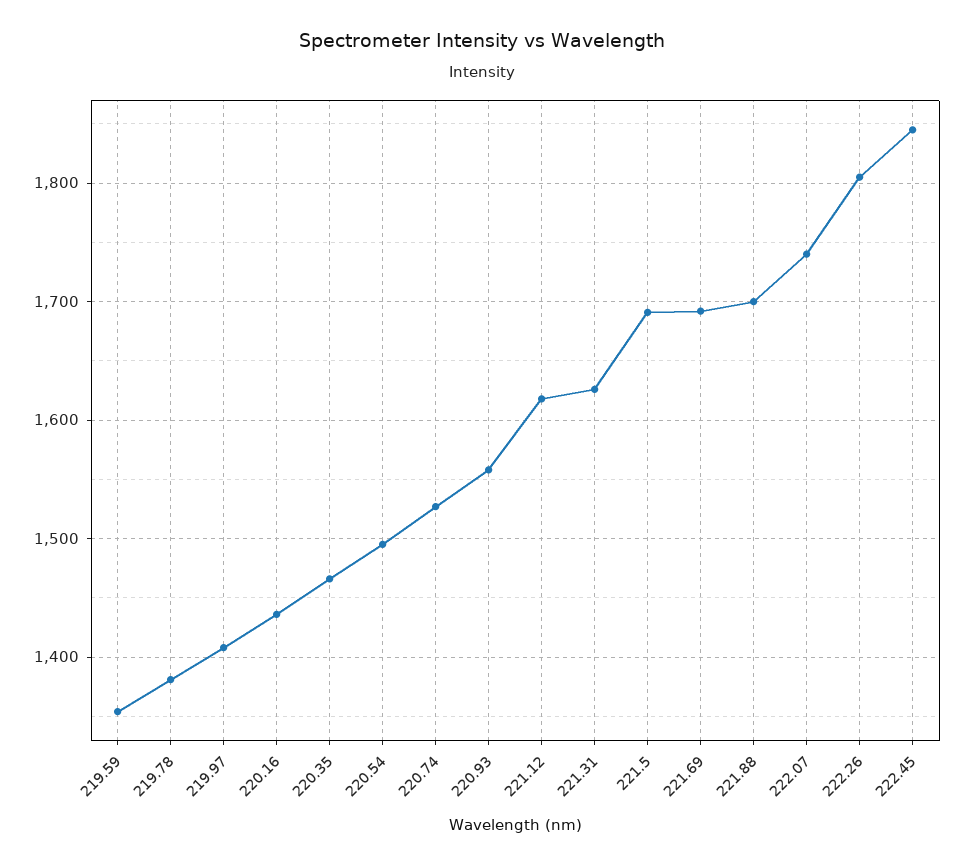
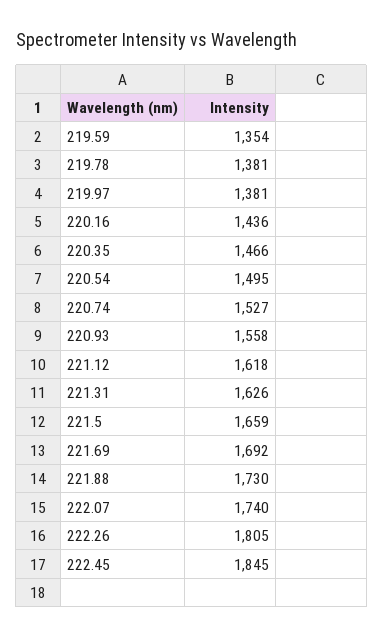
219.97: 1410 -> 1381
221.5: 1690 -> 1659
221.88: 1700 -> 1730

